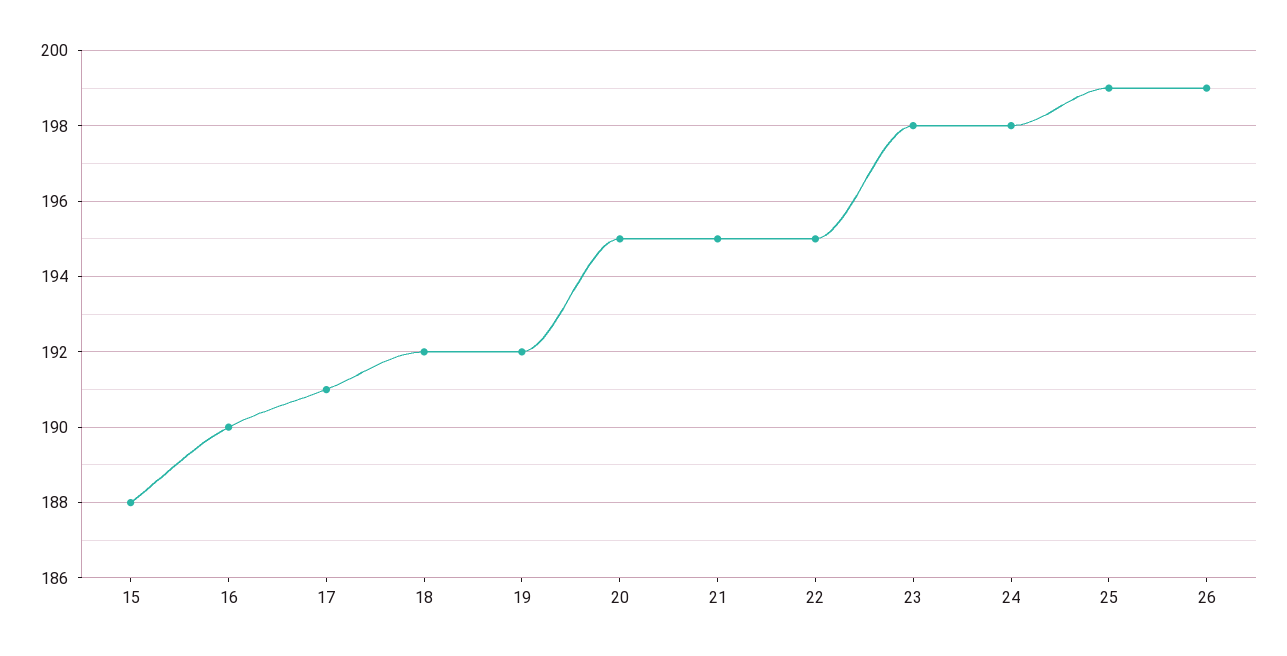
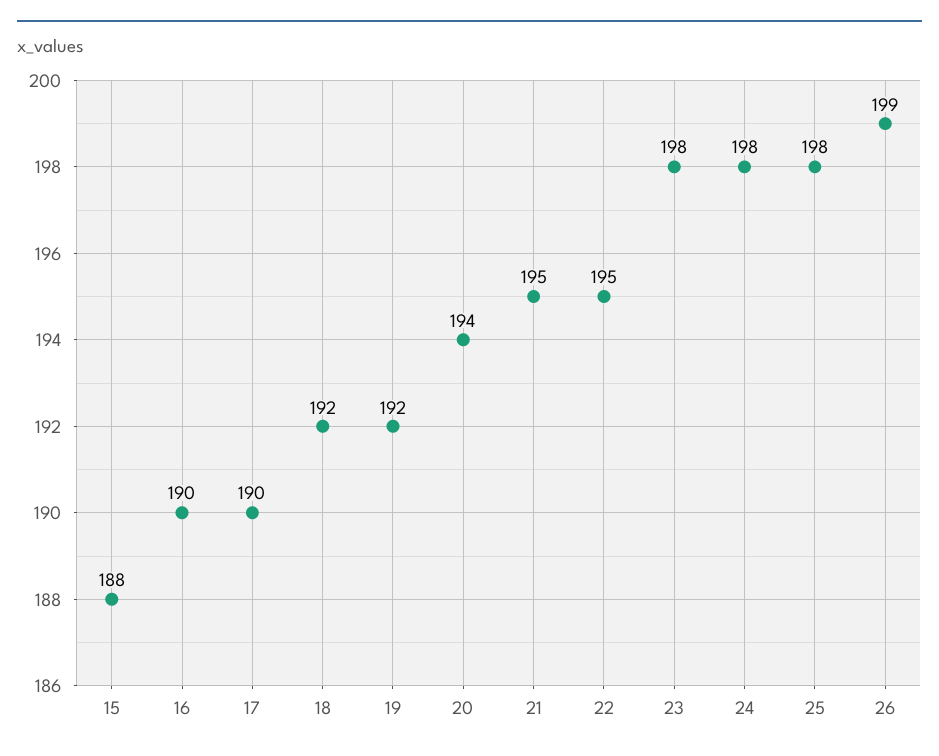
17: 191 -> 190
20: 195 -> 194
25: 199 -> 198

